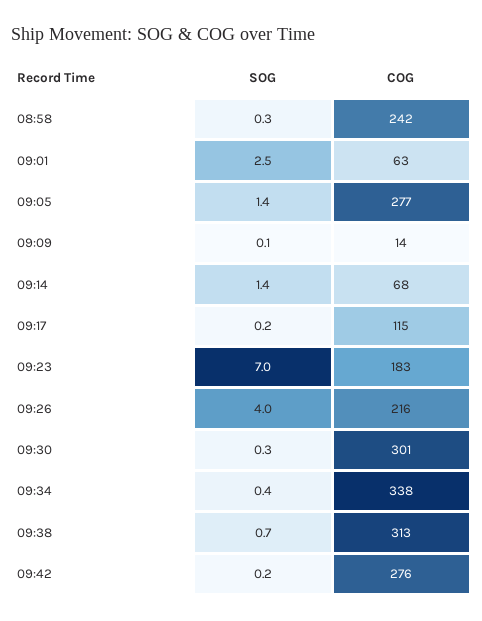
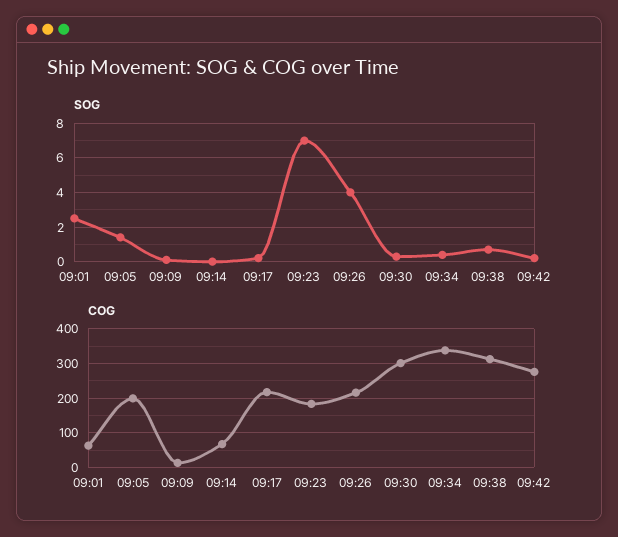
SOG, 08:58: 0.3 -> none
COG, 08:58: 242 -> none
COG, 09:05: 277 -> 200
SOG, 09:14: 1.4 -> 0
COG, 09:17: 115 -> 220

